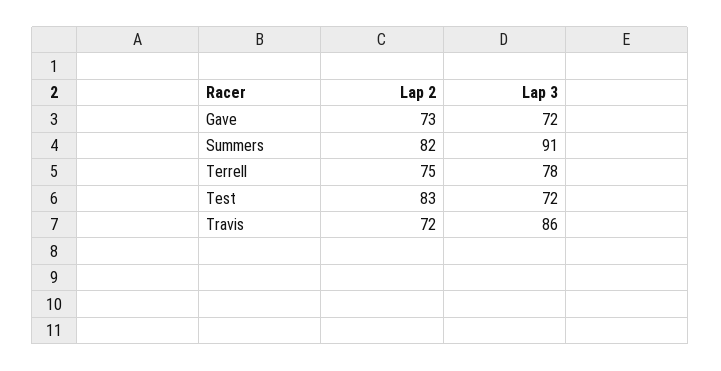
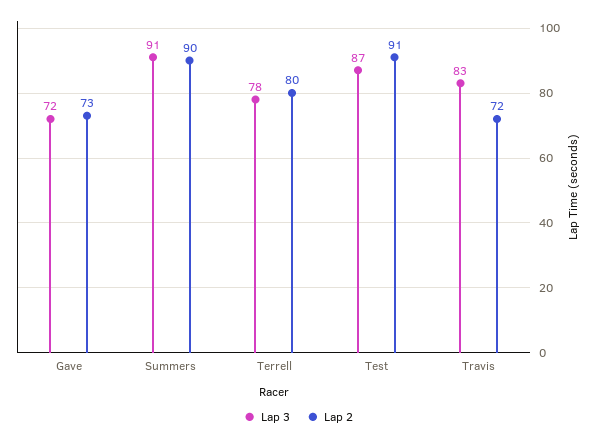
Lap 2, Summers: 82 -> 90
Lap 2, Terrell: 75 -> 80
Lap 2, Test: 83 -> 91
Lap 3, Test: 72 -> 87
Lap 3, Travis: 86 -> 83

